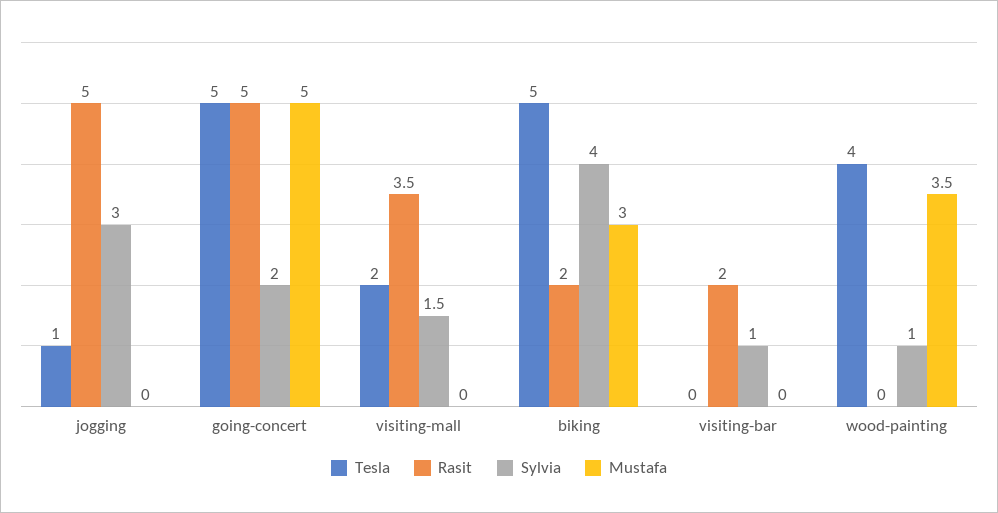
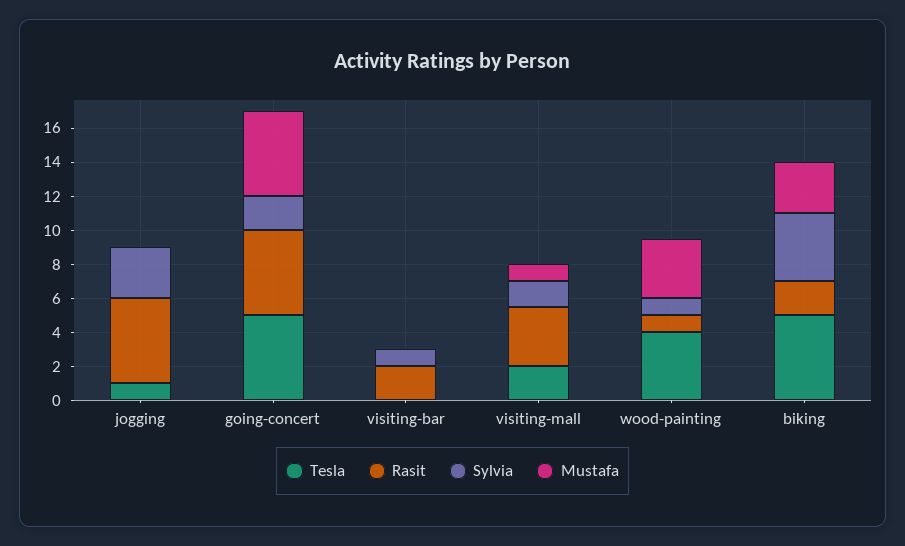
Mustafa, visiting-mall: 0 -> 1
Rasit, wood-painting: 0 -> 1

